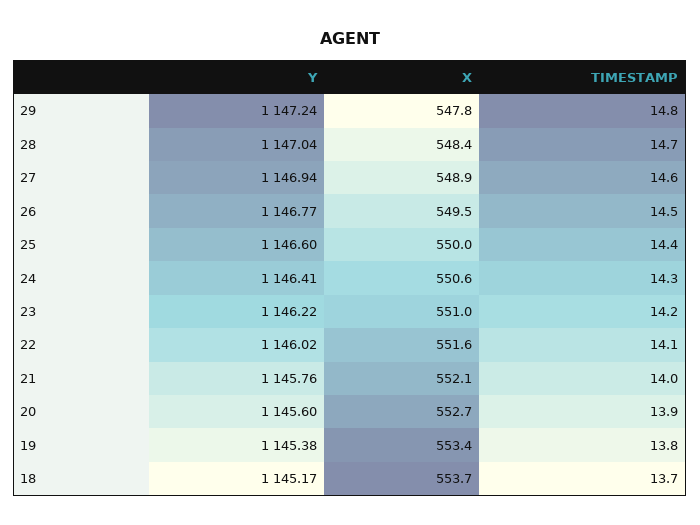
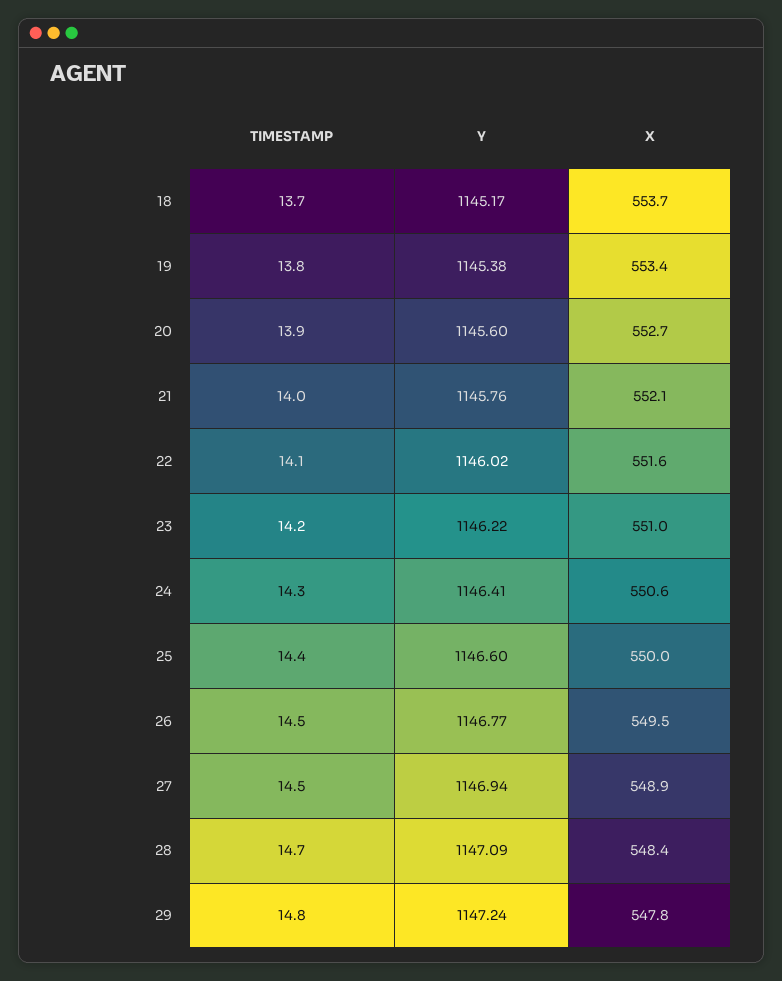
Y, 28: 1147.04 -> 1147.09
TIMESTAMP, 27: 14.6 -> 14.5

